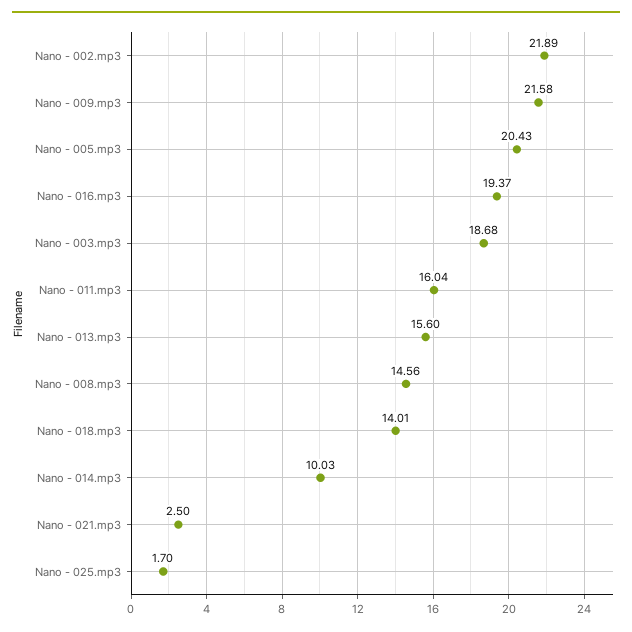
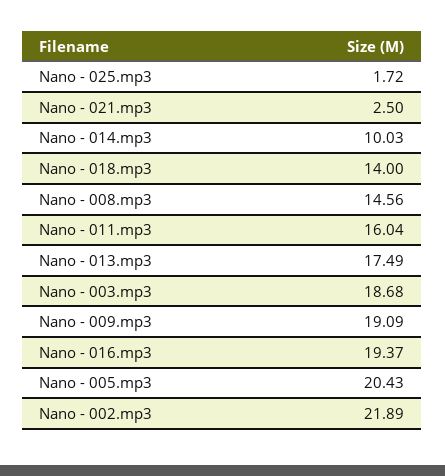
Nano - 009.mp3: 21.58 -> 19.09
Nano - 013.mp3: 15.6 -> 17.49
Nano - 018.mp3: 14.01 -> 14
Nano - 025.mp3: 1.7 -> 1.72

